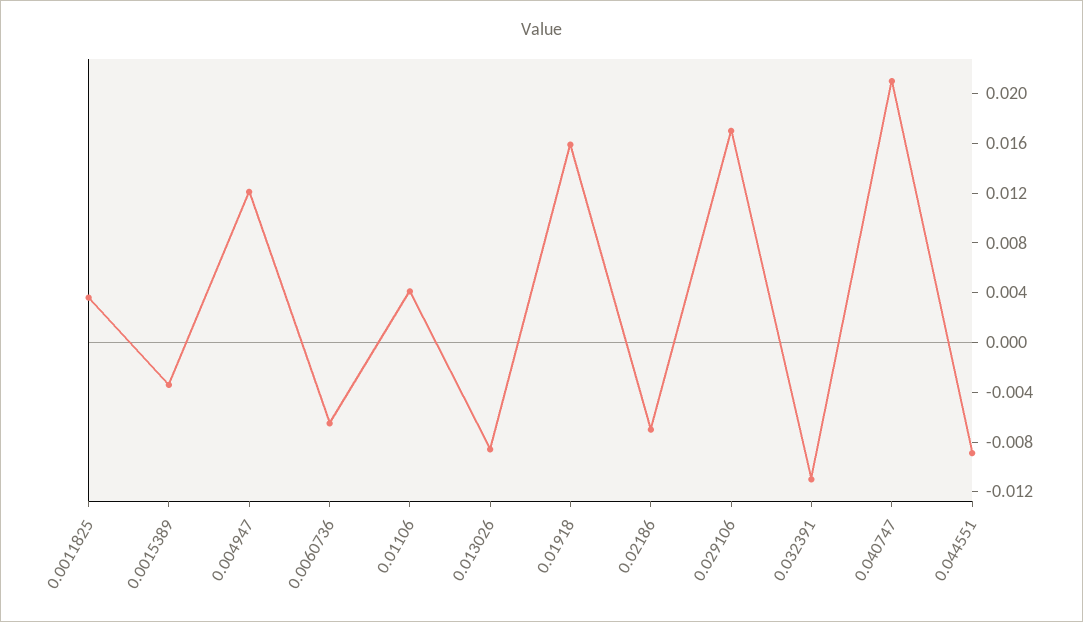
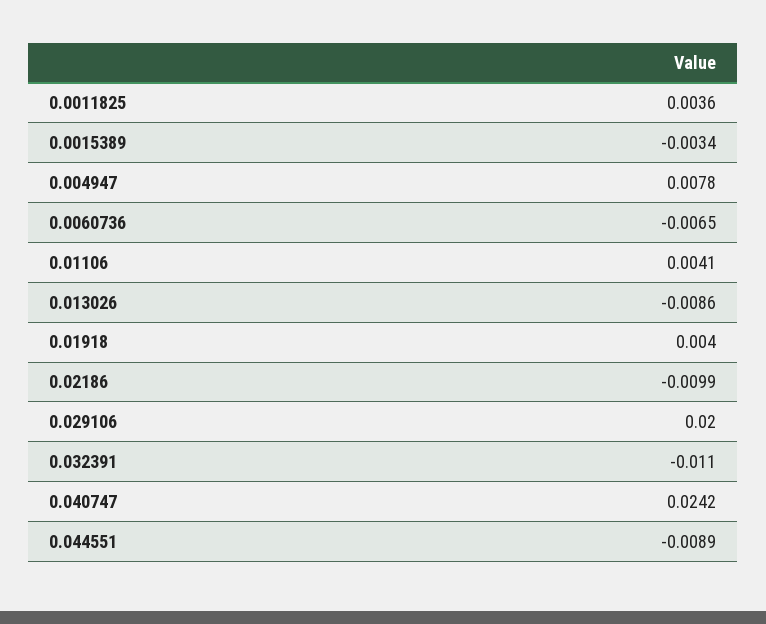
0.004947: 0.012 -> 0.0078
0.01918: 0.016 -> 0.004
0.02186: -0.007 -> -0.0099
0.029106: 0.017 -> 0.02
0.040747: 0.021 -> 0.0242

